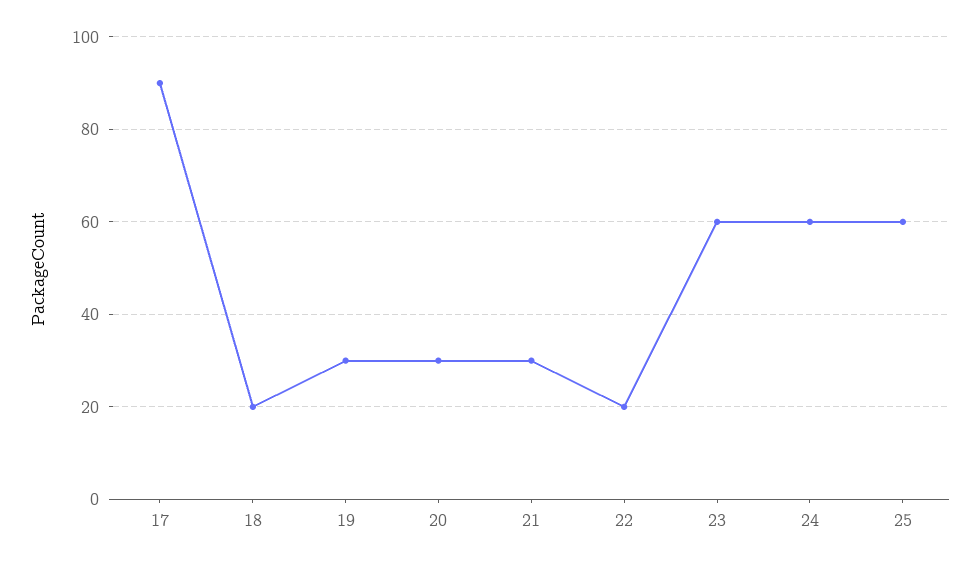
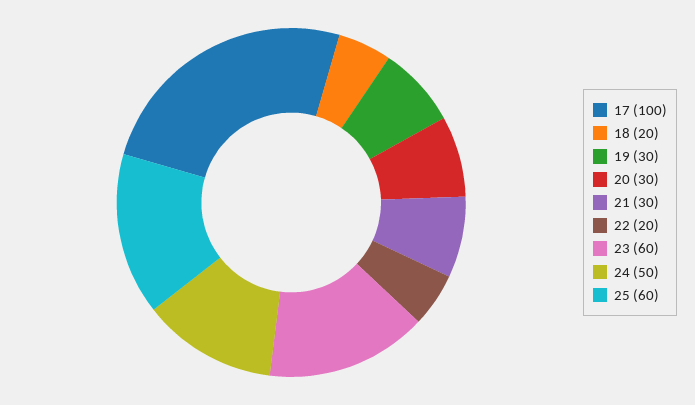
17: 90 -> 100
24: 60 -> 50

